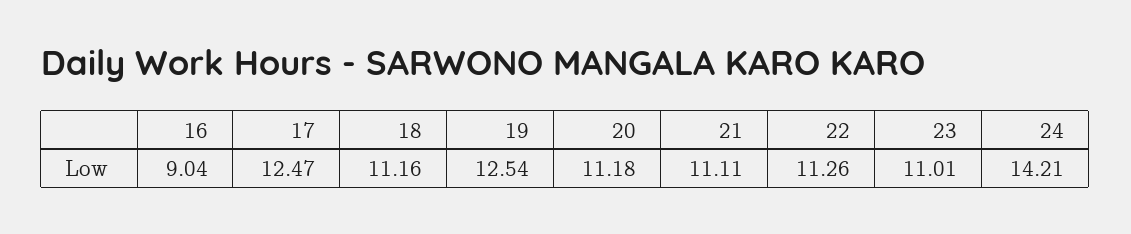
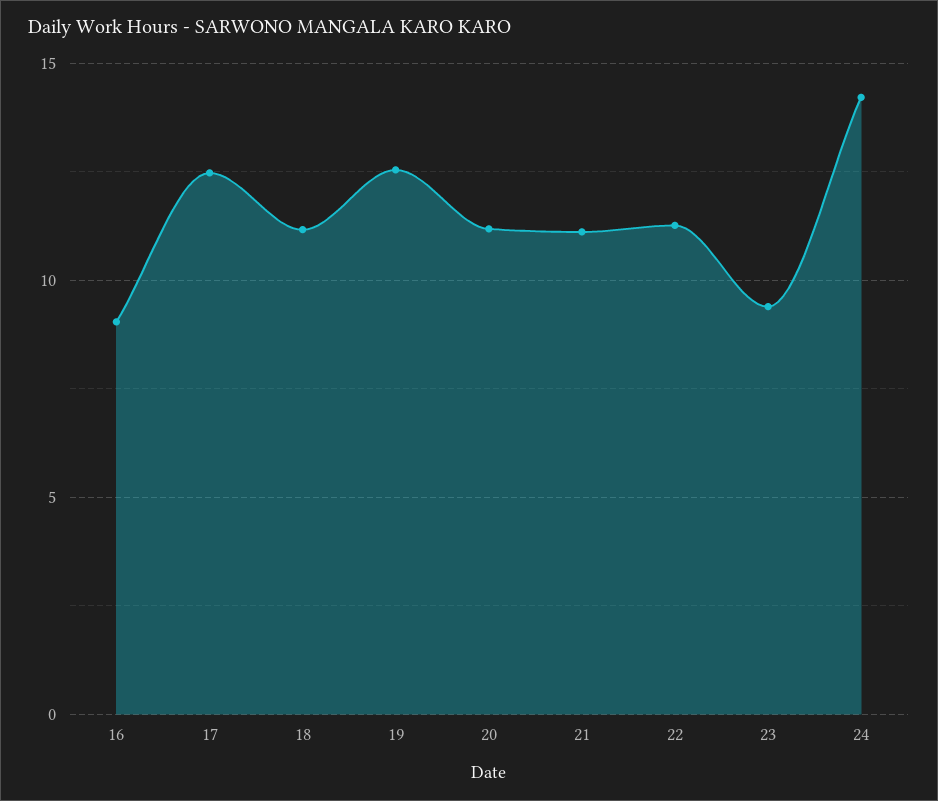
23: 11.01 -> 9.5

